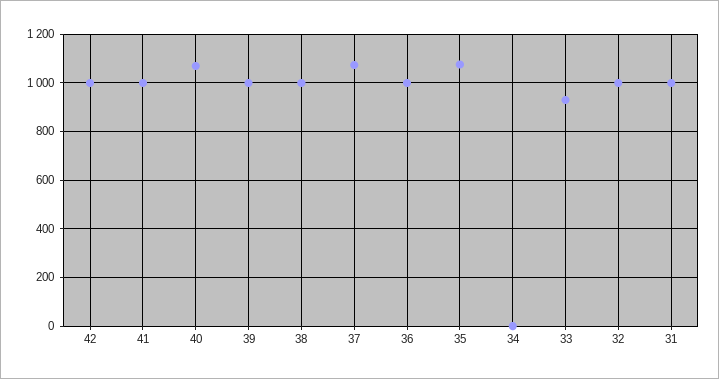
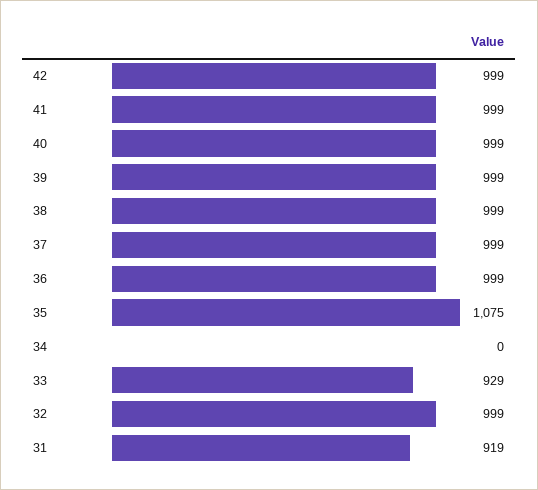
40: 1075 -> 999
37: 1075 -> 999
31: 1000 -> 919

